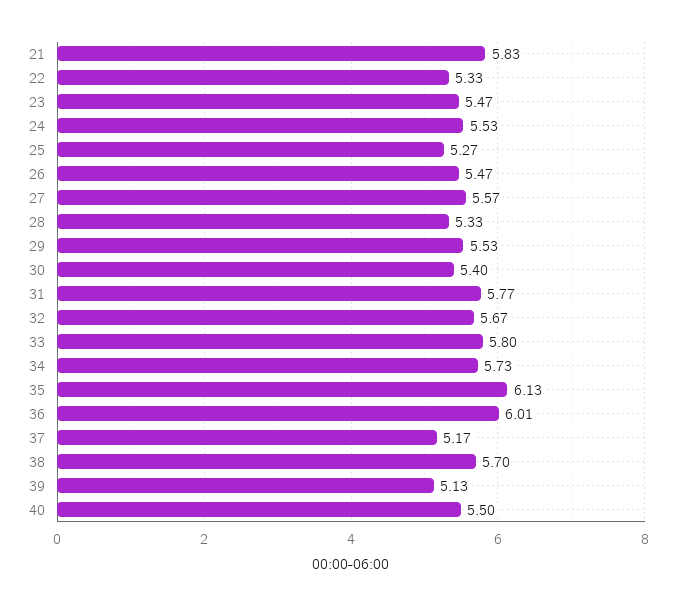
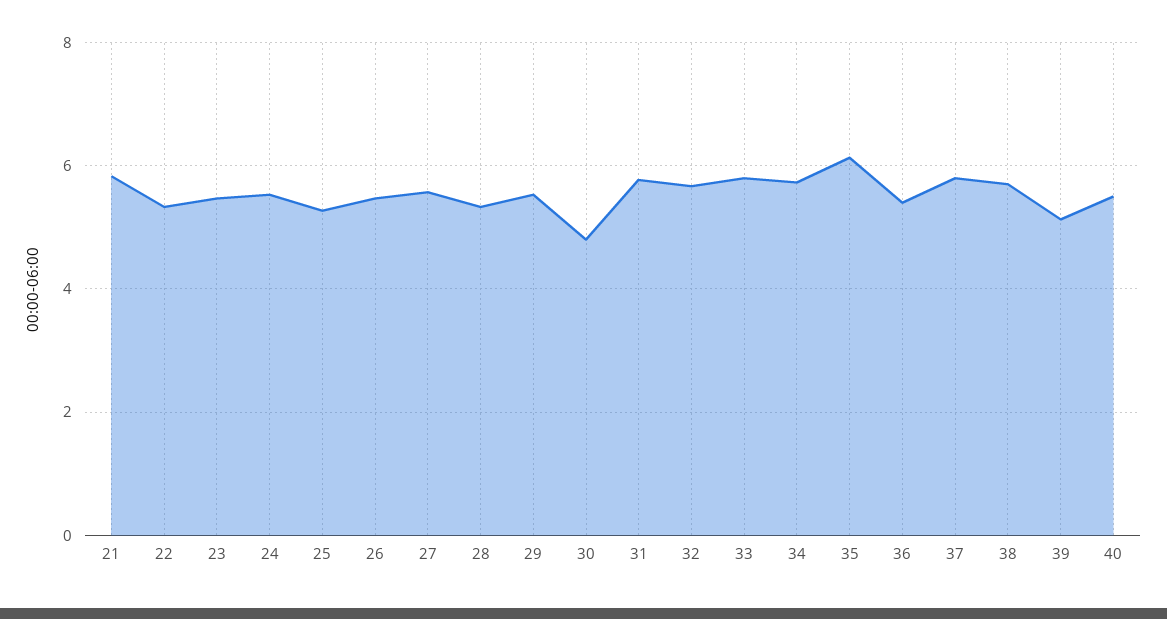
30: 5.4 -> 4.8
36: 6.01 -> 5.4
37: 5.17 -> 5.8

